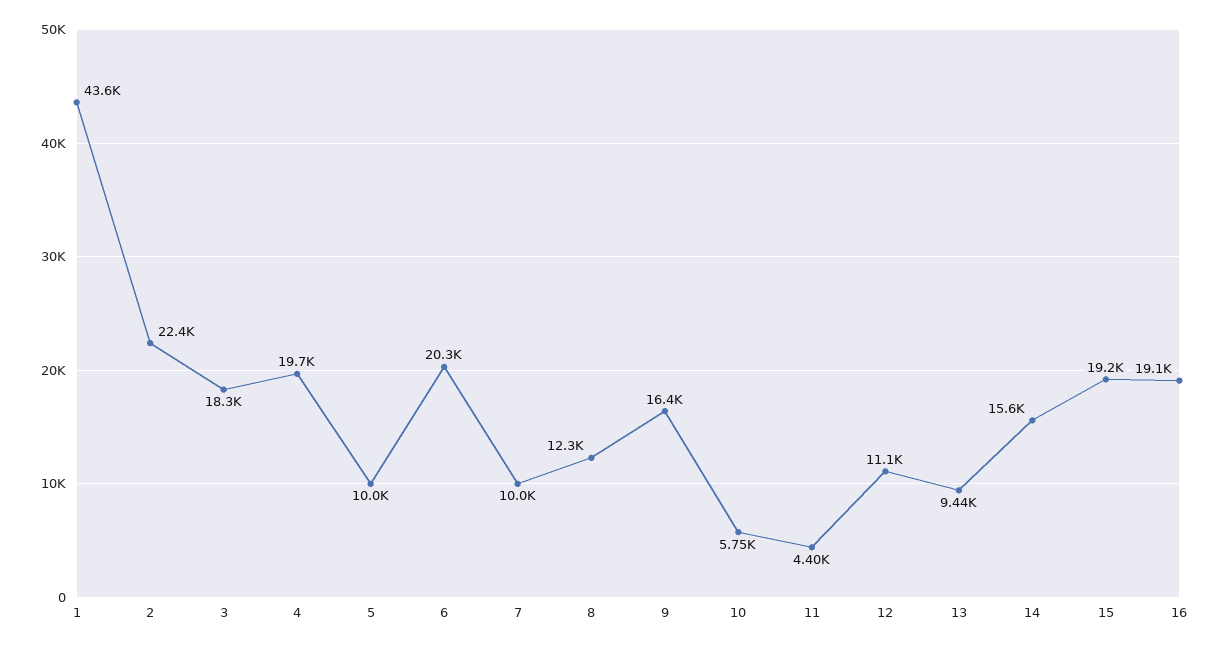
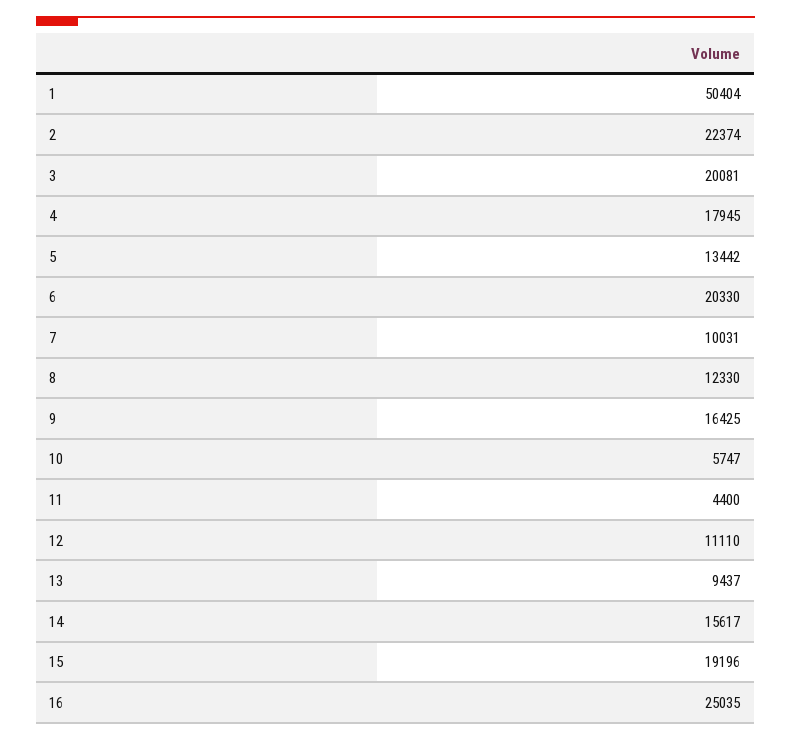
1: 43600 -> 50404
3: 18300 -> 20081
4: 19700 -> 17945
5: 10000 -> 13442
16: 19100 -> 25035

